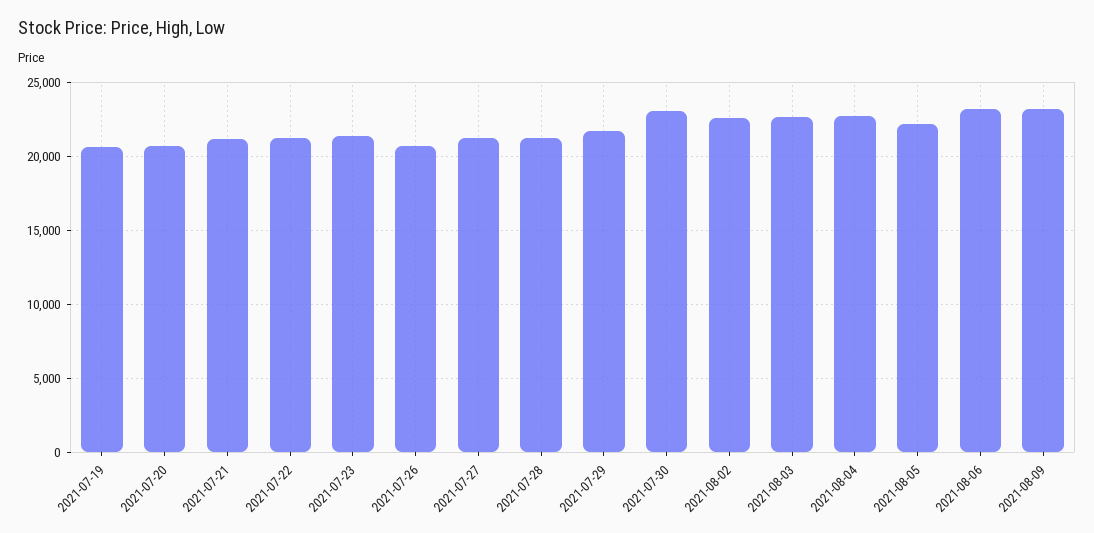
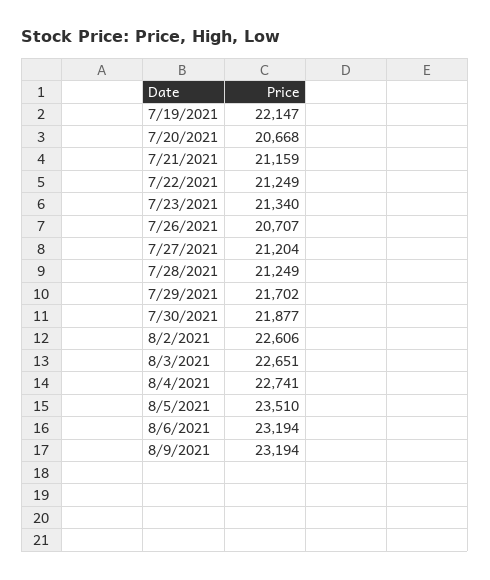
2021-07-19: 20500 -> 22147
2021-07-30: 23000 -> 21877
2021-08-05: 22000 -> 23510

